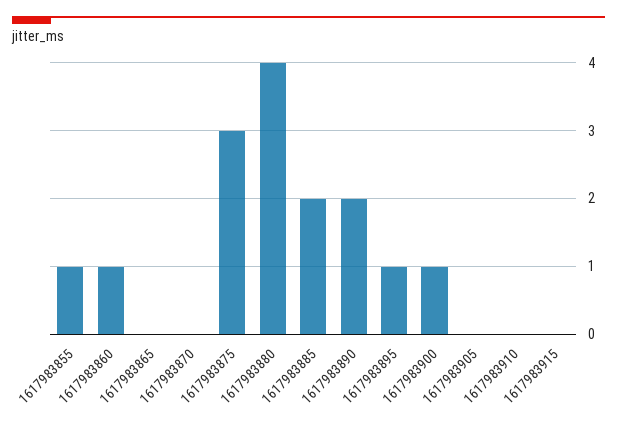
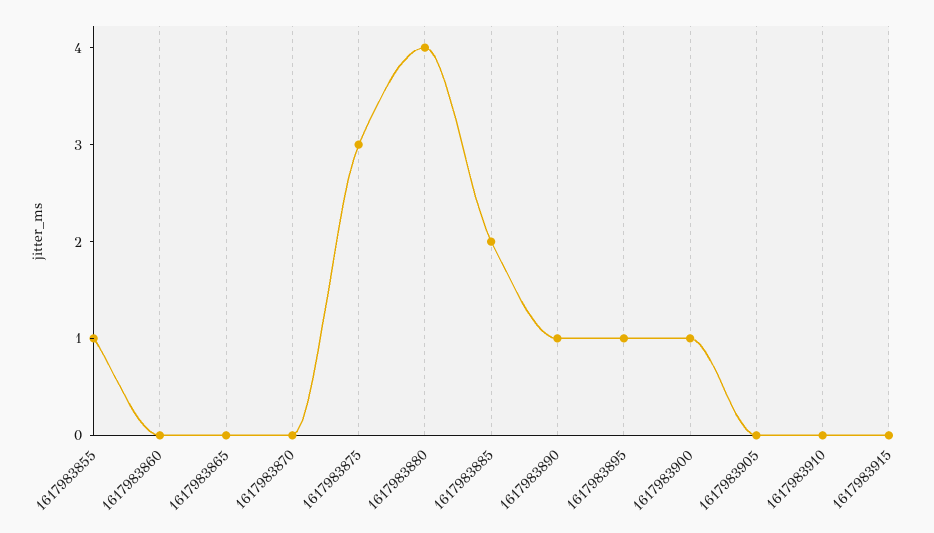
1617983860: 1 -> 0
1617983890: 2 -> 1

